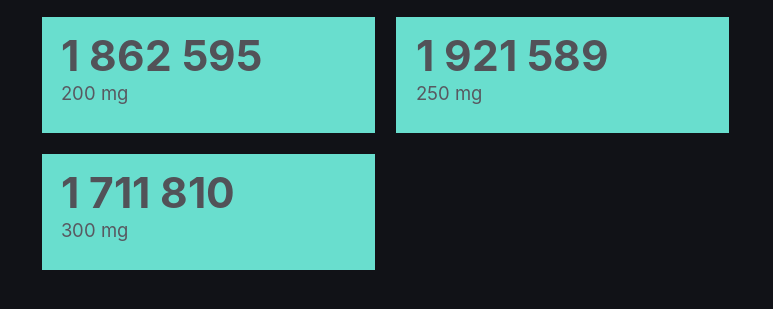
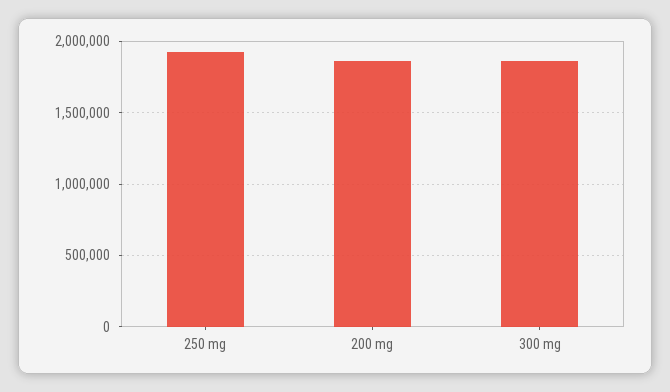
300 mg: 1711810 -> 1850000

